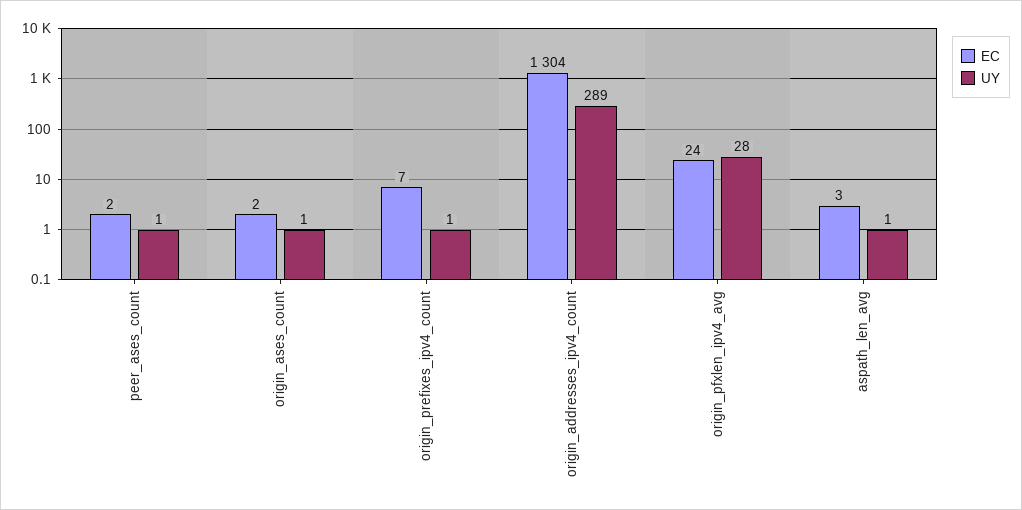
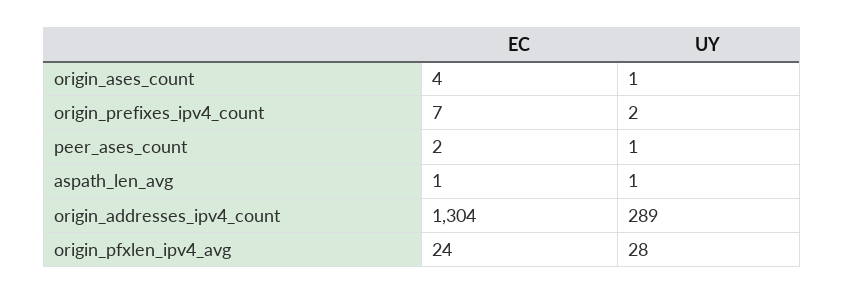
EC, origin_ases_count: 2 -> 4
UY, origin_prefixes_ipv4_count: 1 -> 2
EC, aspath_len_avg: 3 -> 1

